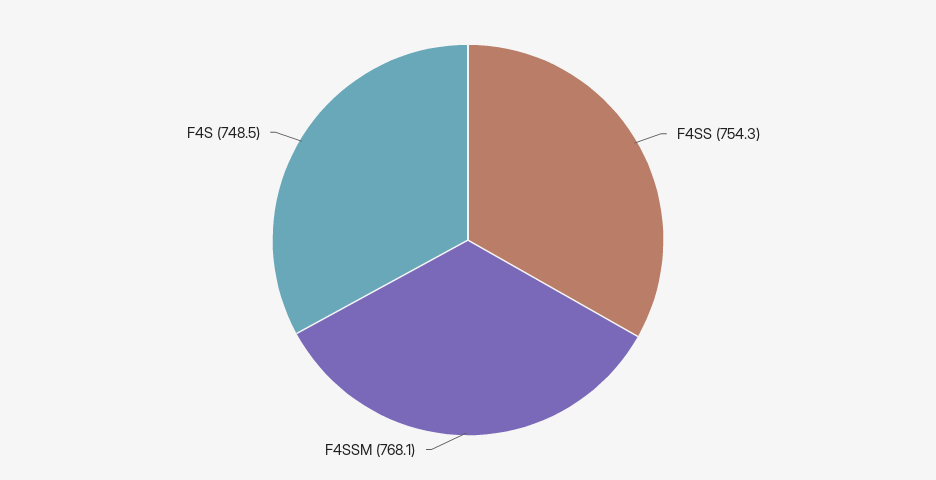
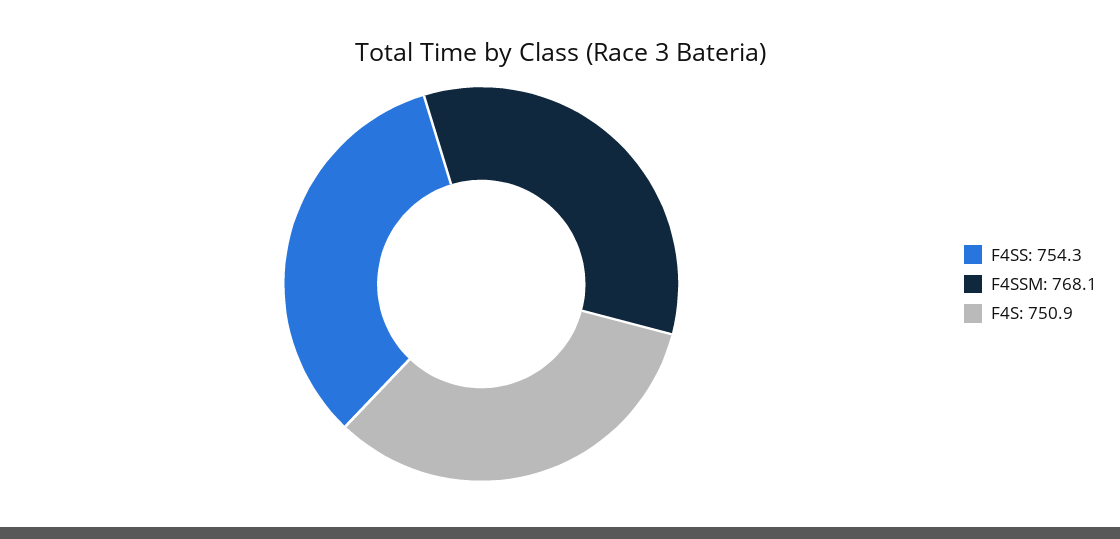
F4S: 748.5 -> 750.9

